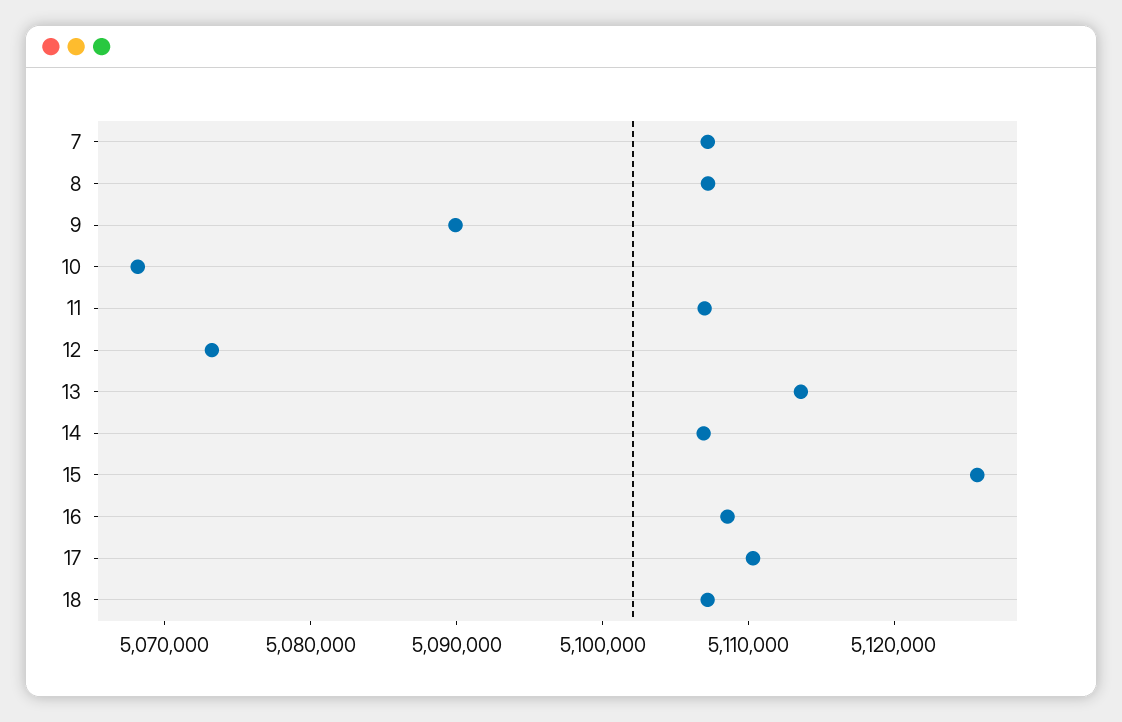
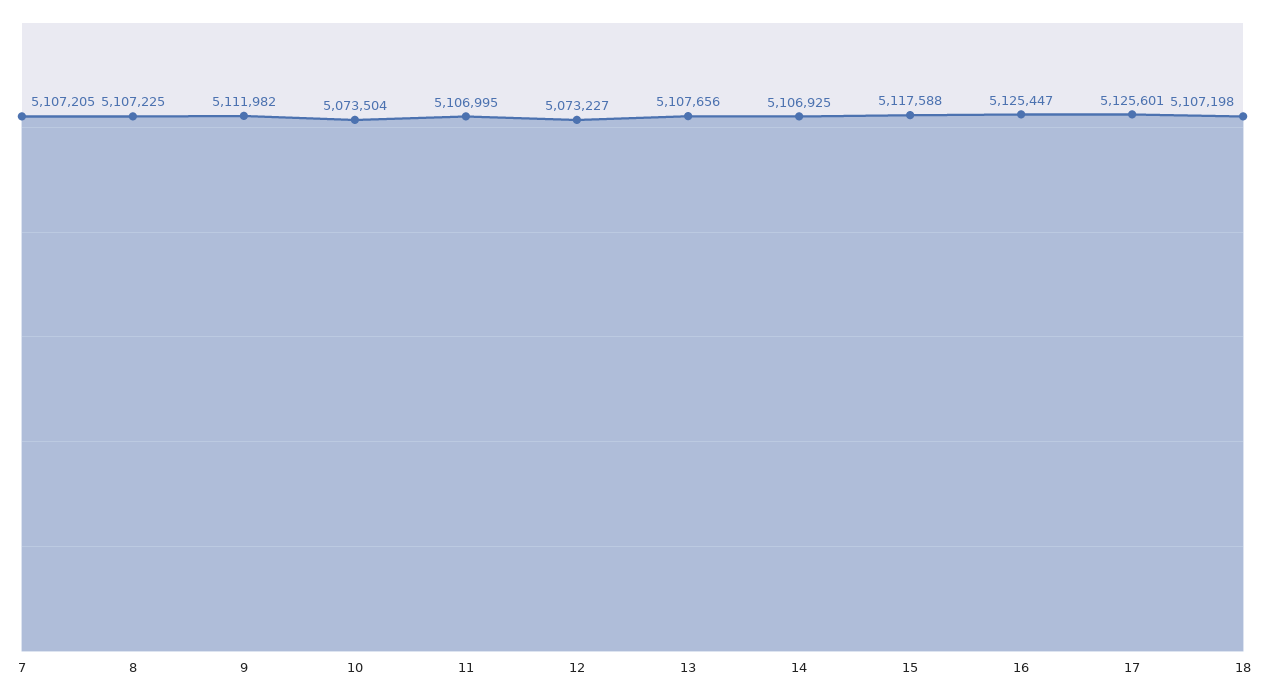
9: 5090000 -> 5111982
10: 5068000 -> 5073504
13: 5114000 -> 5107656
15: 5126000 -> 5117588
16: 5108000 -> 5125447
17: 5110000 -> 5125601

